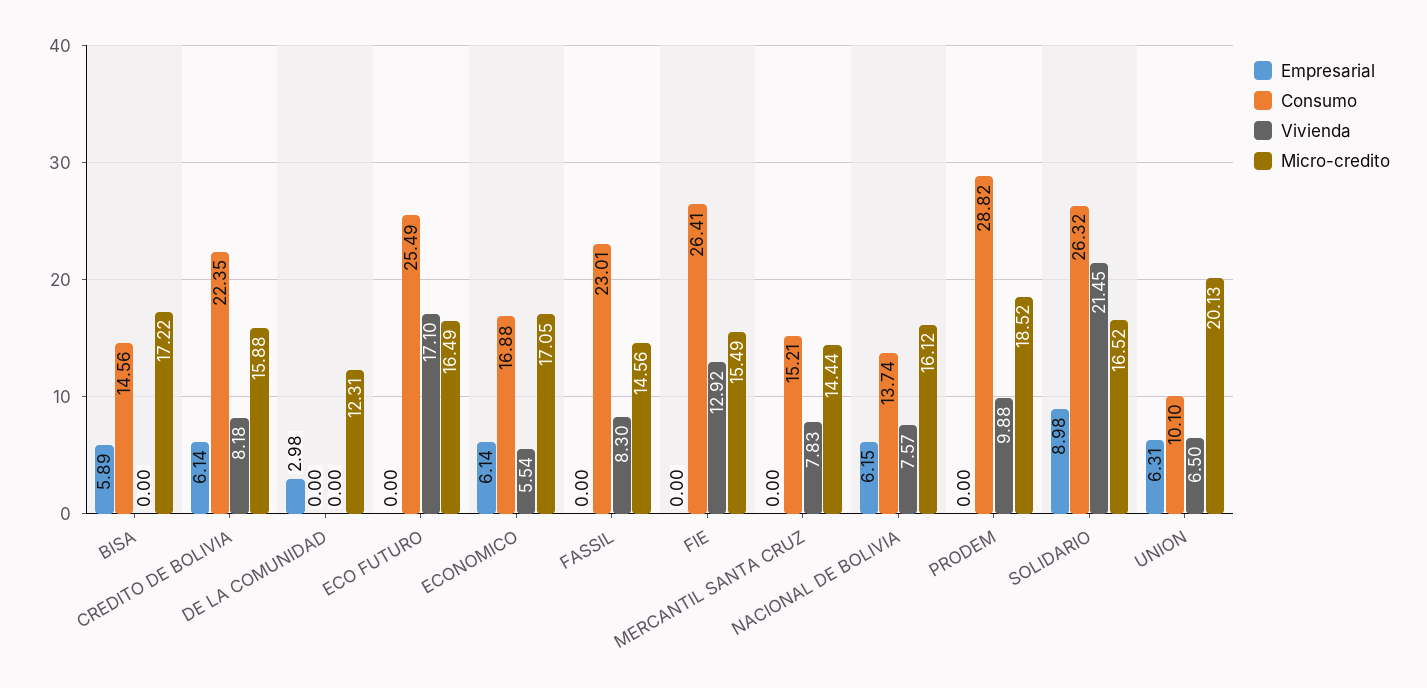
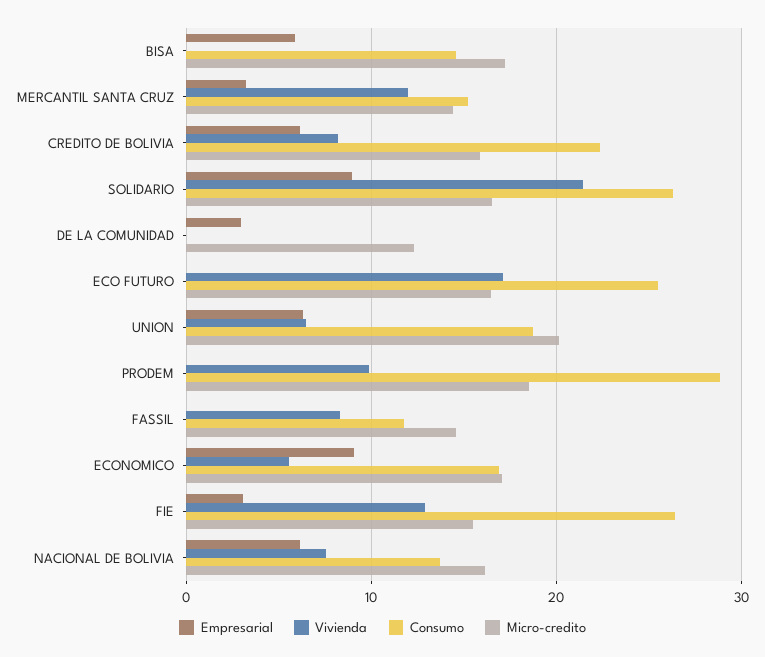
Empresarial, ECONOMICO: 6.14 -> 9
Consumo, FASSIL: 23.01 -> 12
Empresarial, FIE: 0 -> 3
Empresarial, MERCANTIL SANTA CRUZ: 0 -> 3
Vivienda, MERCANTIL SANTA CRUZ: 7.83 -> 12
Consumo, UNION: 10.1 -> 19

